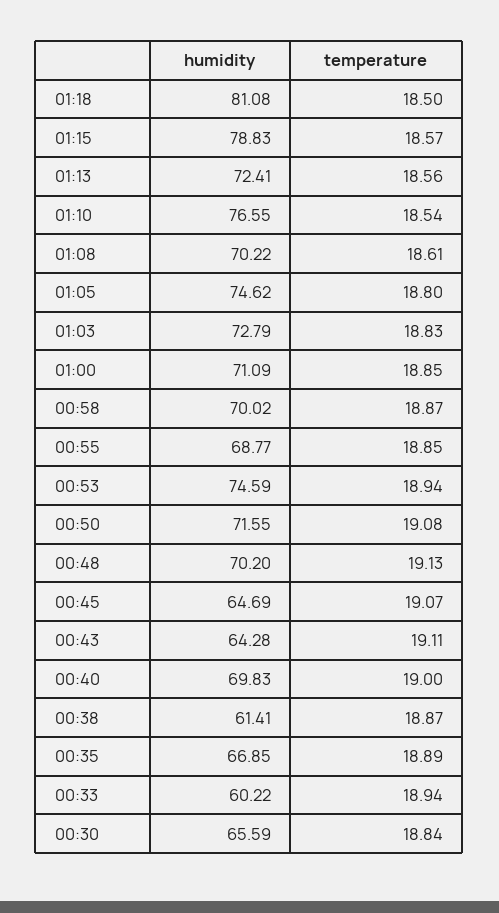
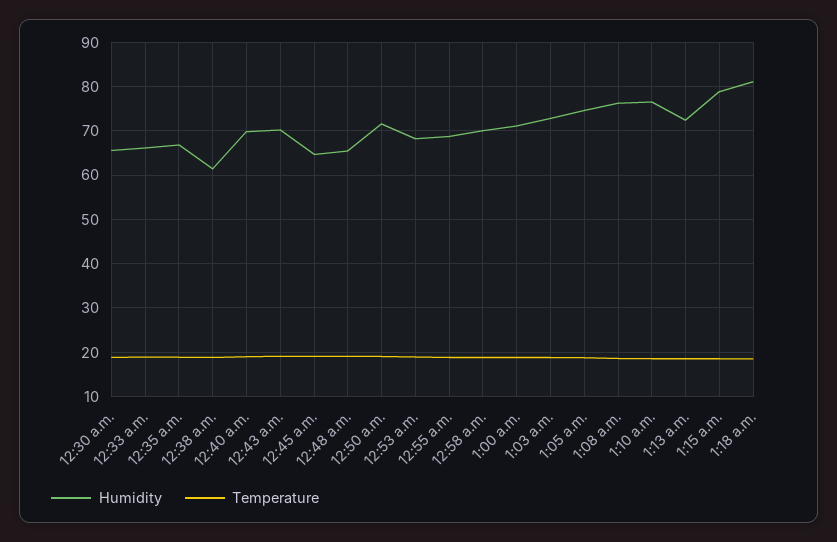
humidity, 01:08: 70.22 -> 76
humidity, 00:53: 74.59 -> 68
humidity, 00:48: 70.2 -> 66
humidity, 00:43: 64.28 -> 70
humidity, 00:33: 60.22 -> 66

